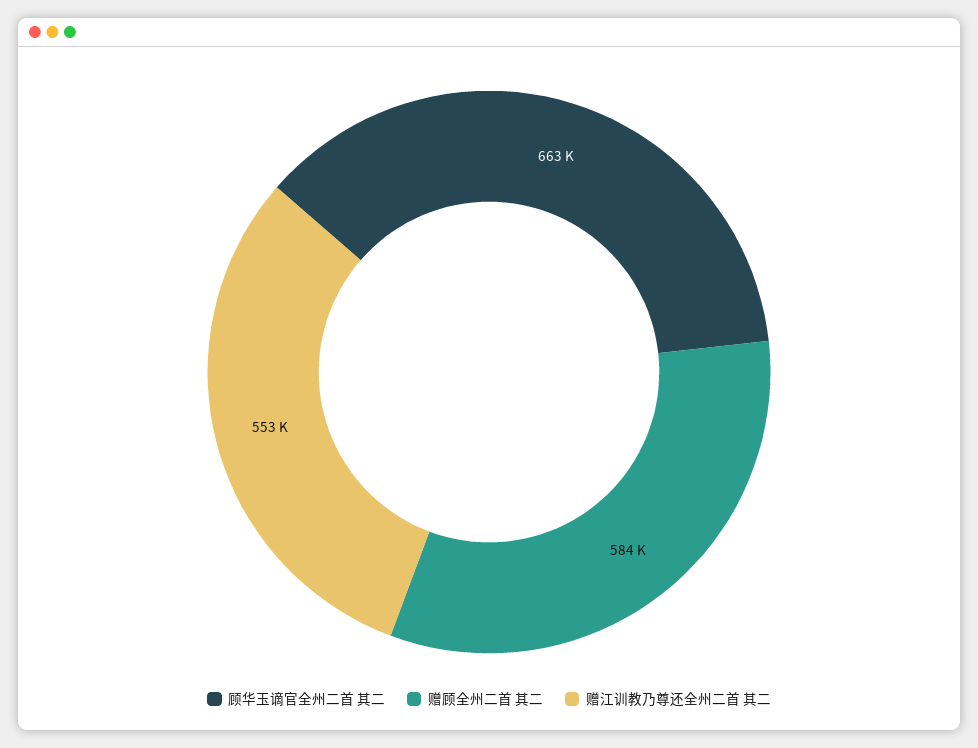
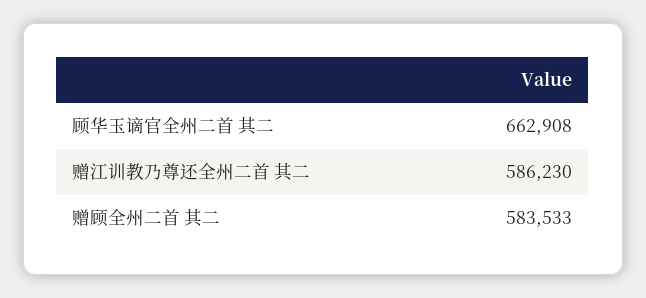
赠江训教乃尊还全州二首 其二: 553000 -> 586230

